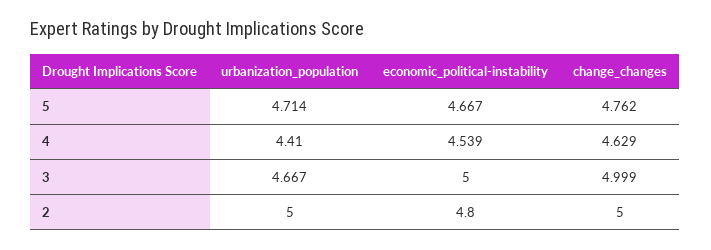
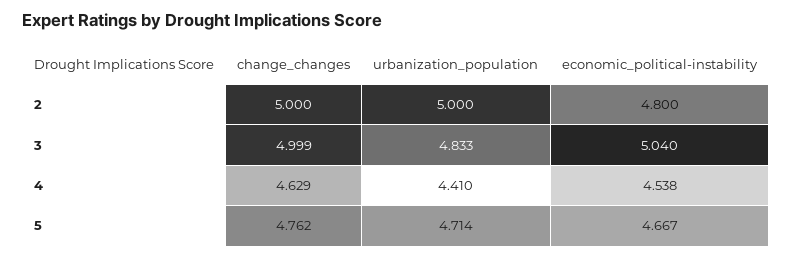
economic_political-instability, 4: 4.539 -> 4.538
urbanization_population, 3: 4.667 -> 4.833
economic_political-instability, 3: 5 -> 5.04

